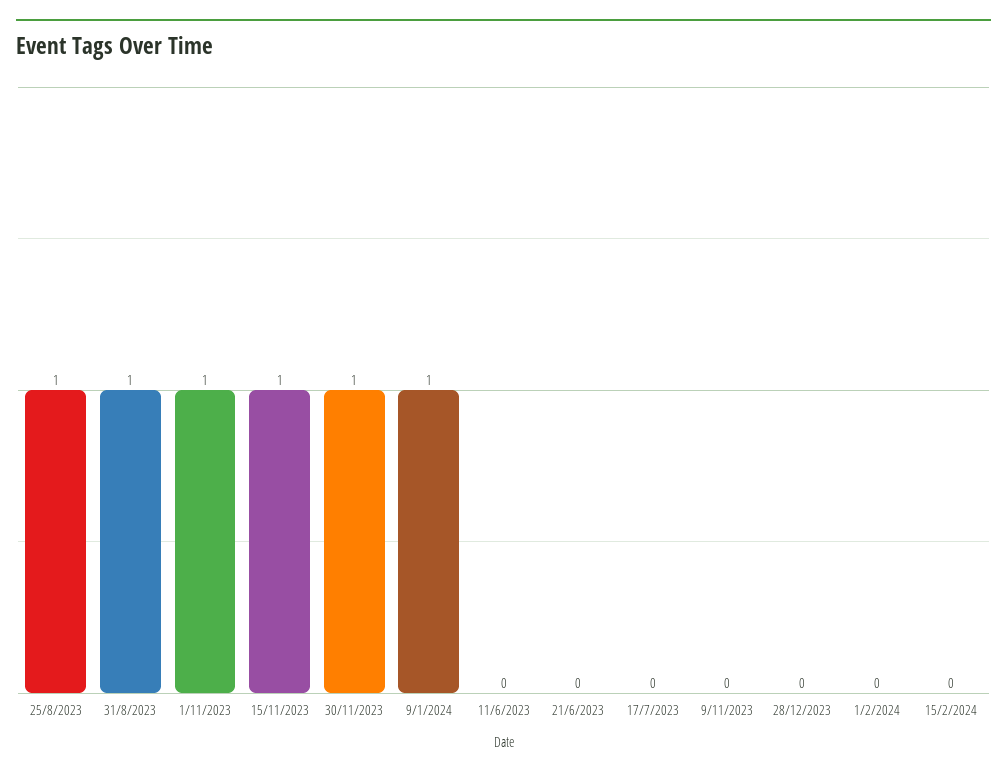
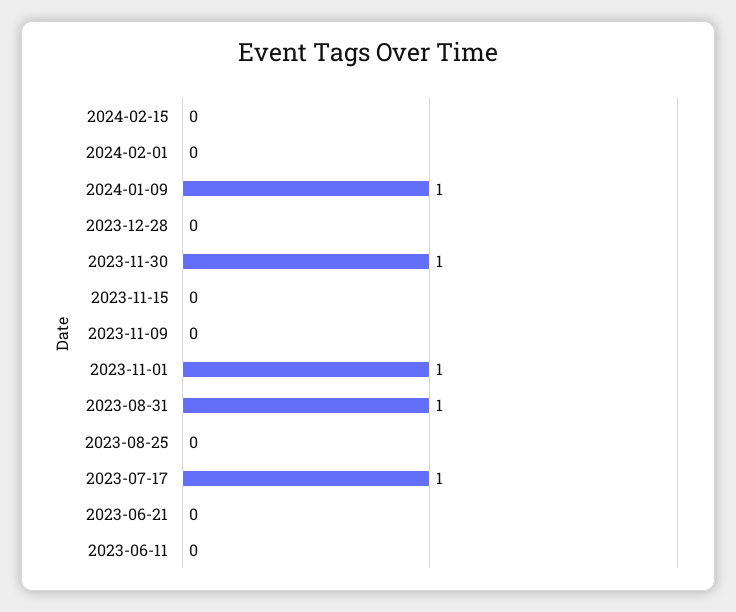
25/8/2023: 1 -> 0
15/11/2023: 1 -> 0
17/7/2023: 0 -> 1

